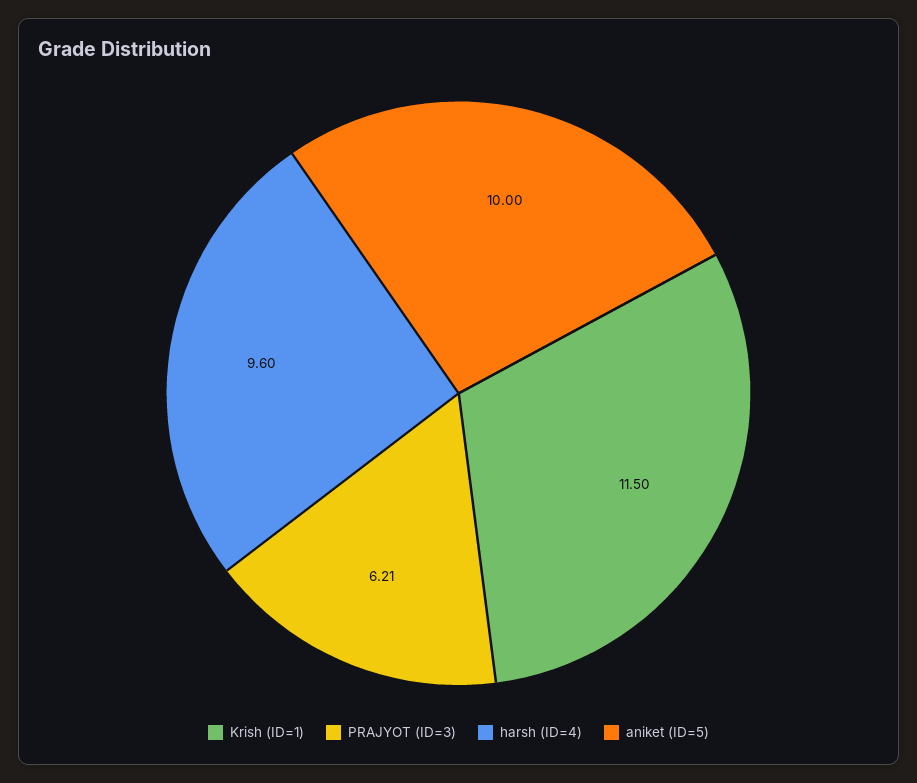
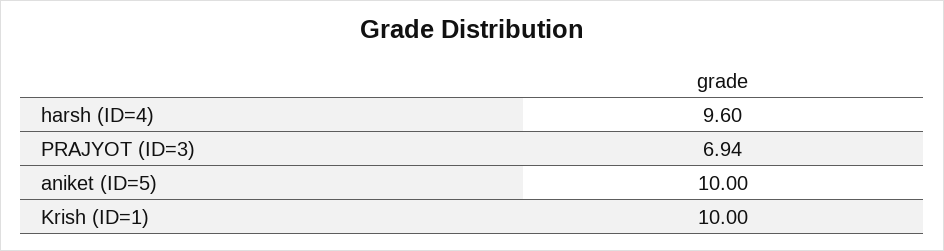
Krish (ID=1): 11.5 -> 10
PRAJYOT (ID=3): 6.21 -> 6.94

